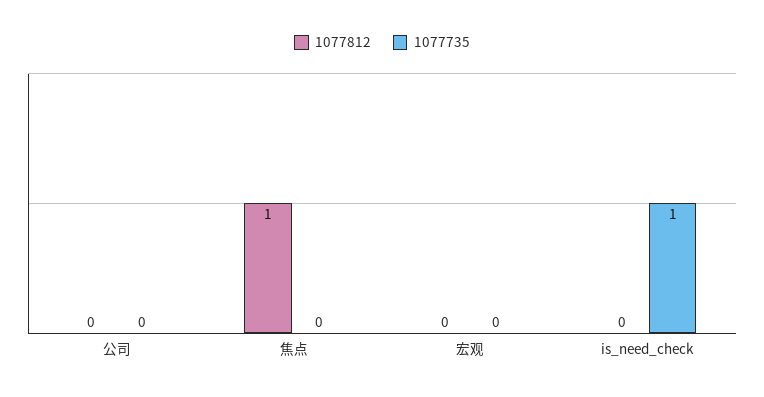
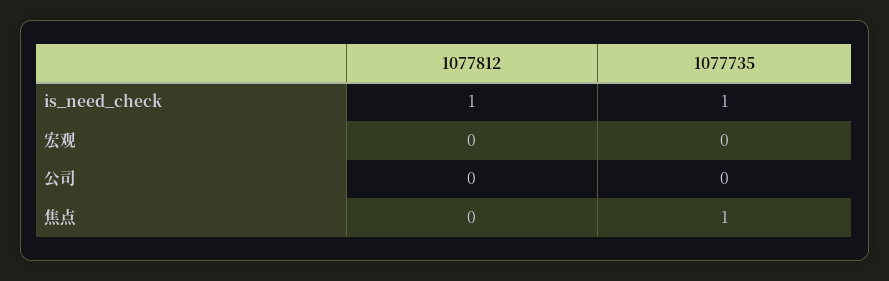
1077812, 焦点: 1 -> 0
1077735, 焦点: 0 -> 1
1077812, is_need_check: 0 -> 1

